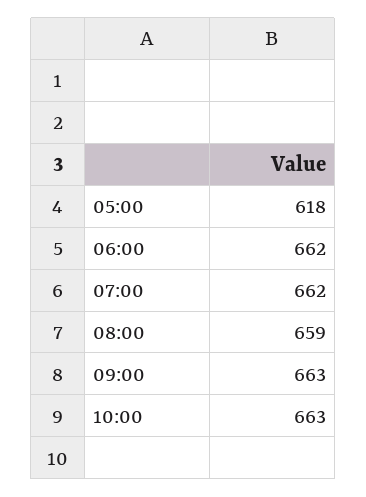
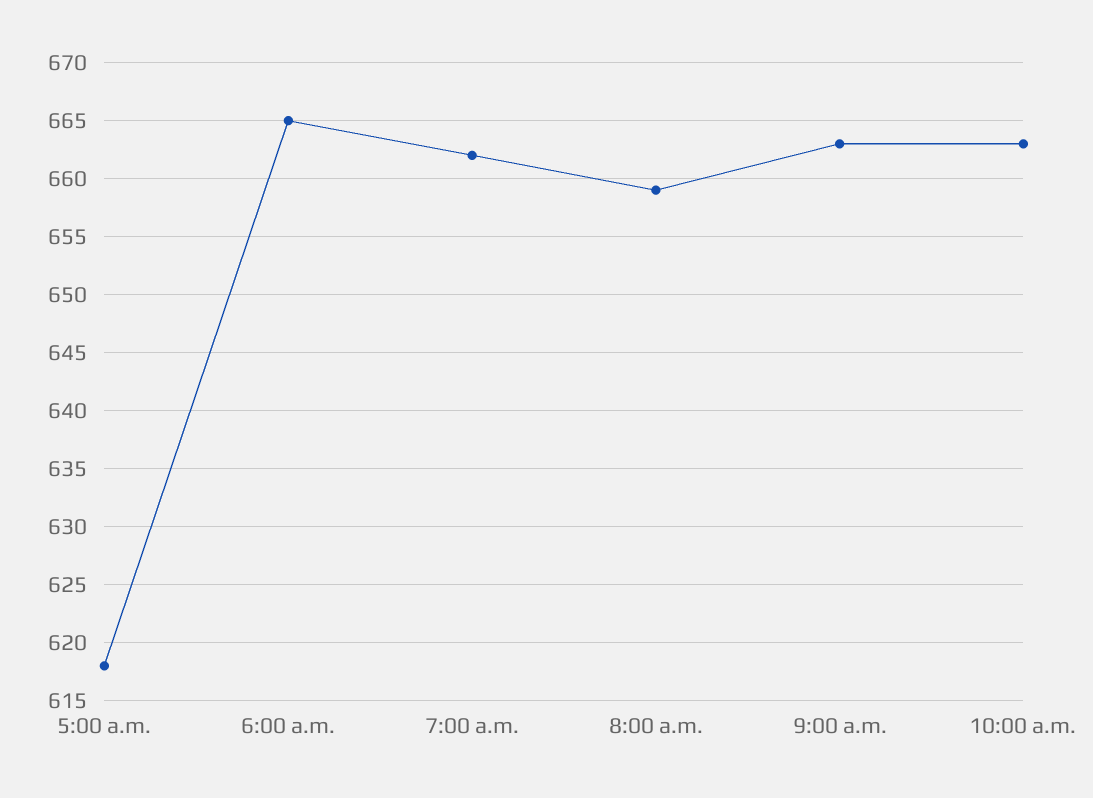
06:00: 662 -> 665

